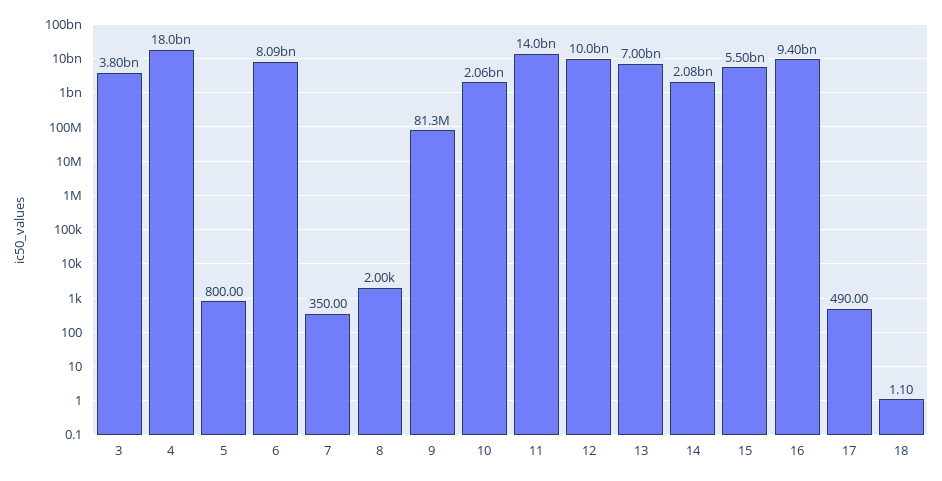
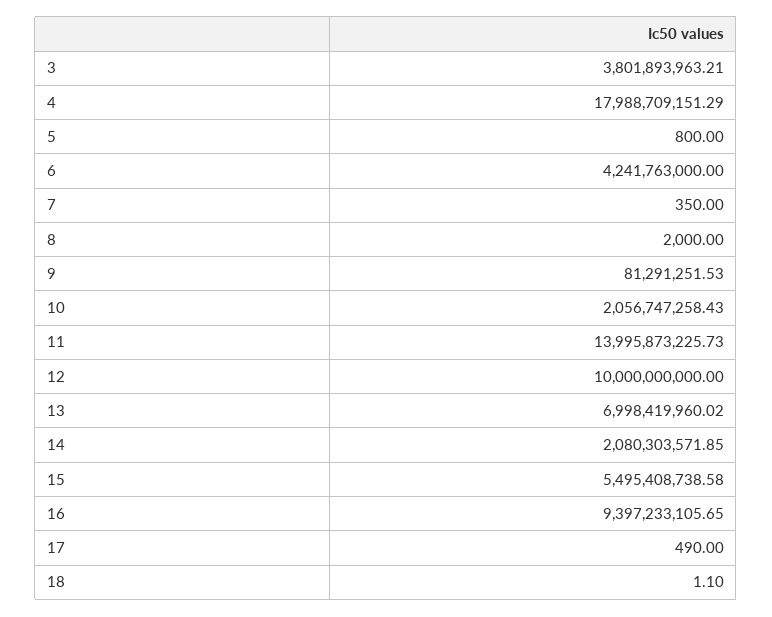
6: 8090000000 -> 4241763000

